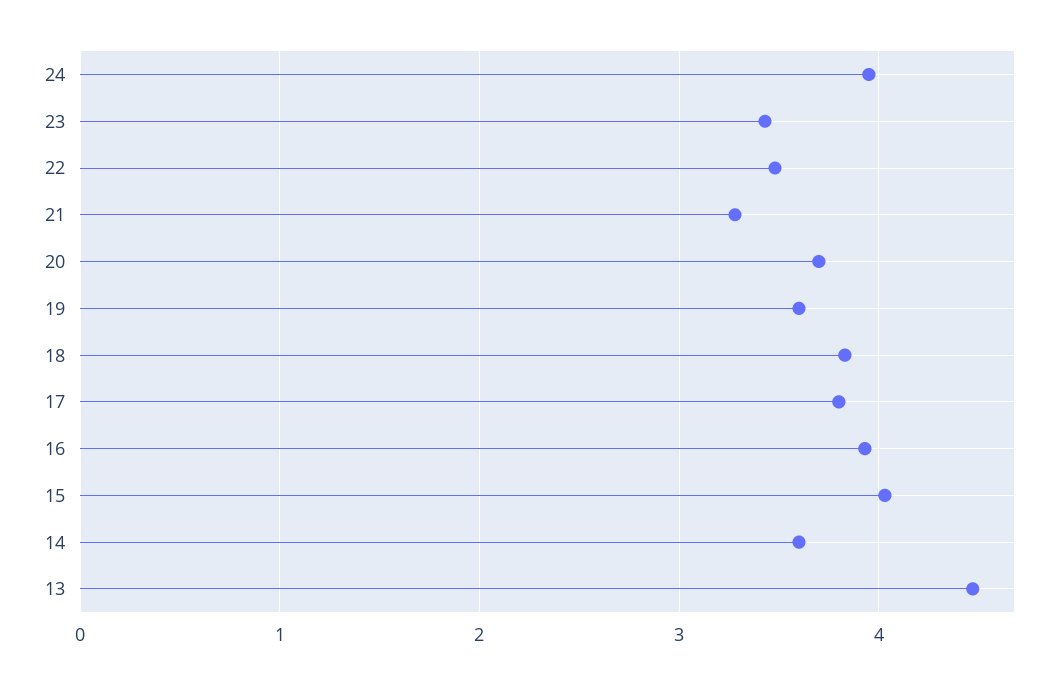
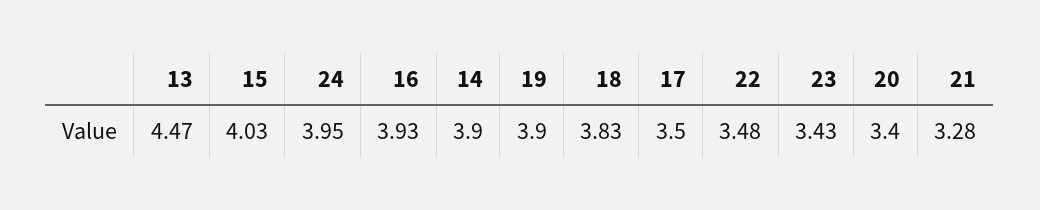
20: 3.7 -> 3.4
19: 3.6 -> 3.9
17: 3.8 -> 3.5
14: 3.6 -> 3.9

